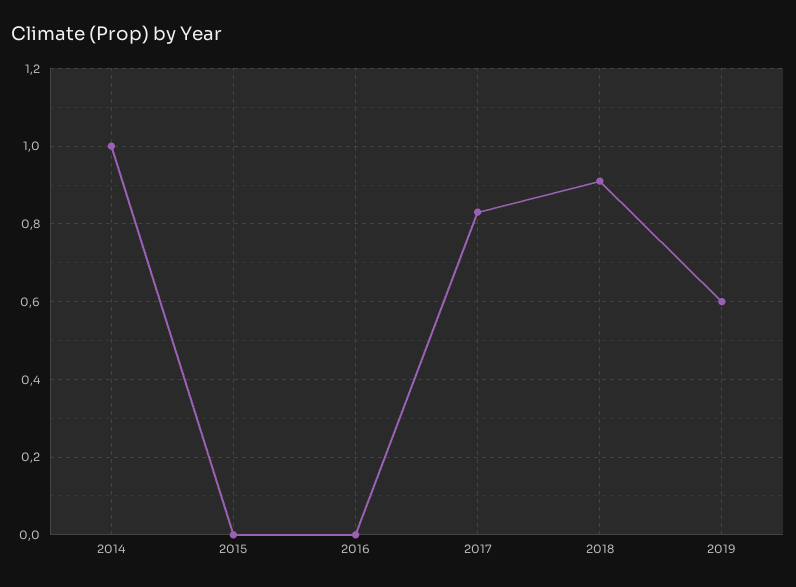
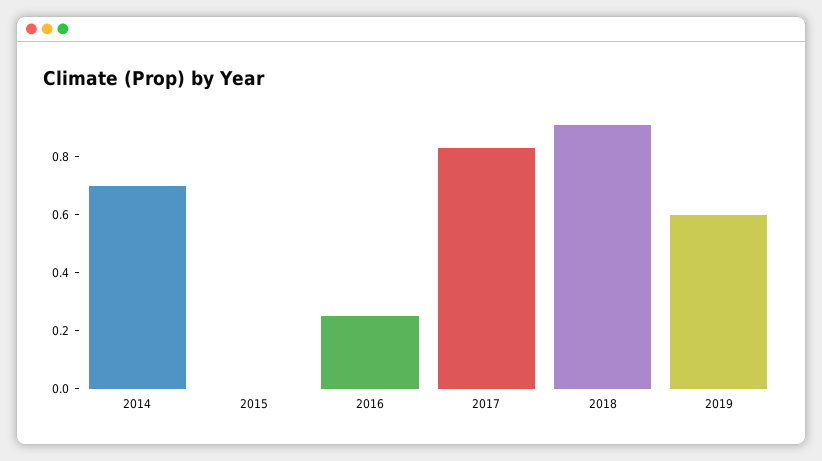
2014: 1 -> 0.7
2016: 0 -> 0.25

